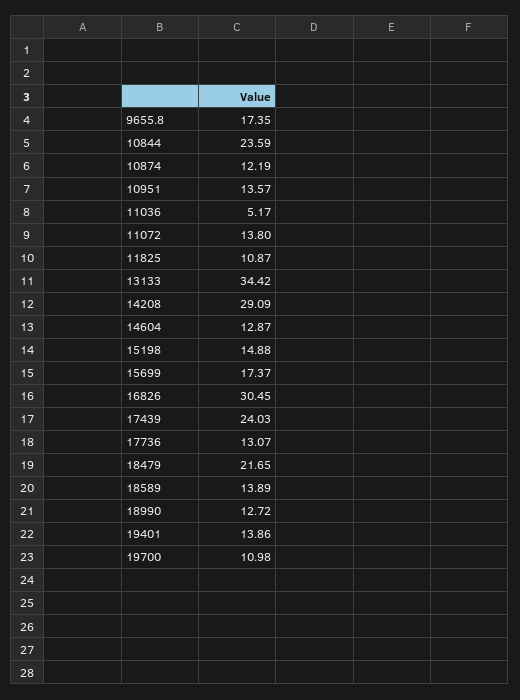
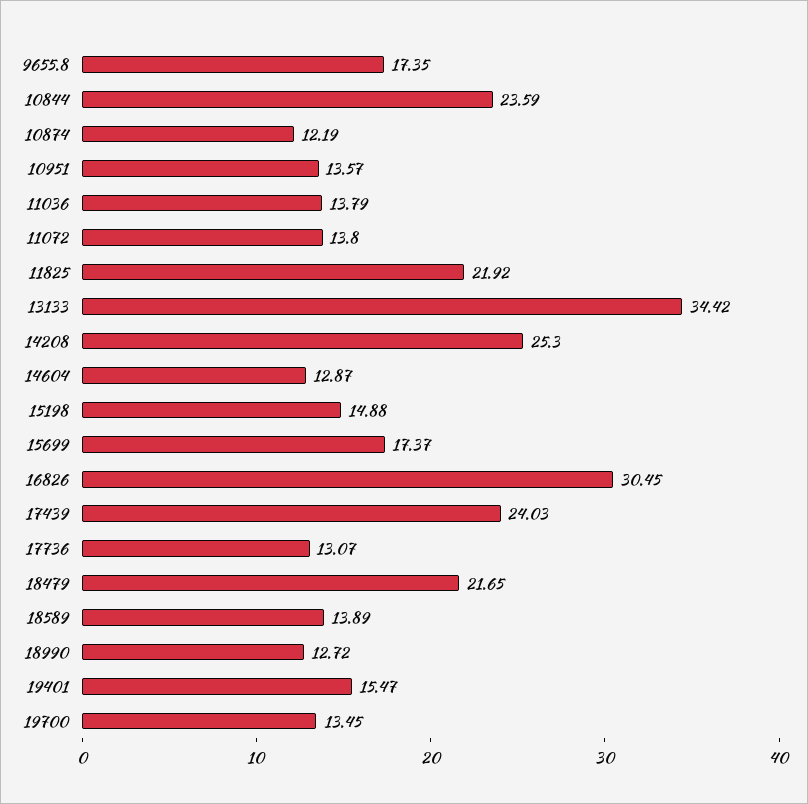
11036: 5.17 -> 13.79
11825: 10.87 -> 21.92
14208: 29.09 -> 25.3
19401: 13.86 -> 15.47
19700: 10.98 -> 13.45

